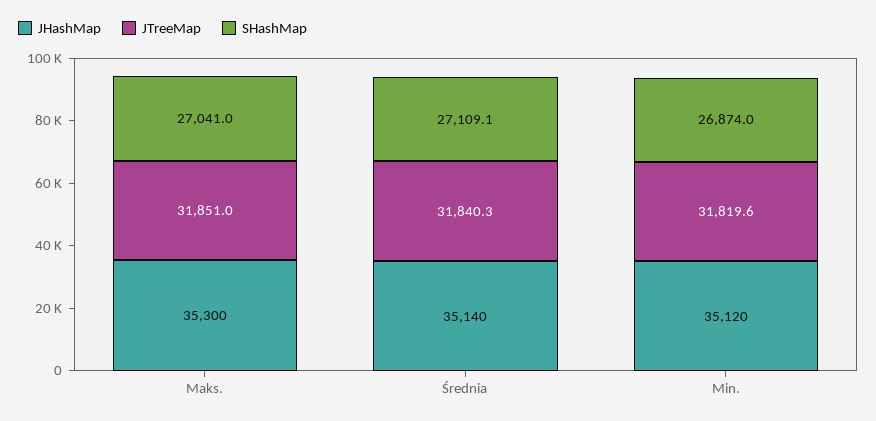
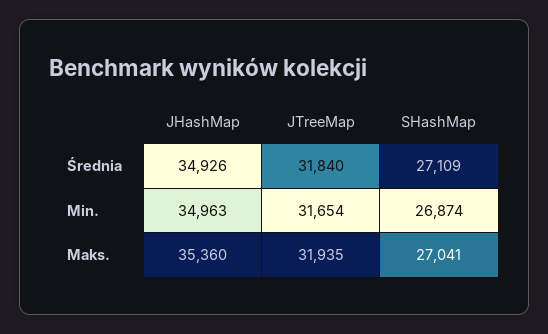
JHashMap, Maks.: 35300 -> 35360
JTreeMap, Maks.: 31851 -> 31935
JHashMap, Średnia: 35140 -> 34926
JHashMap, Min.: 35120 -> 34963
JTreeMap, Min.: 31819.6 -> 31654

